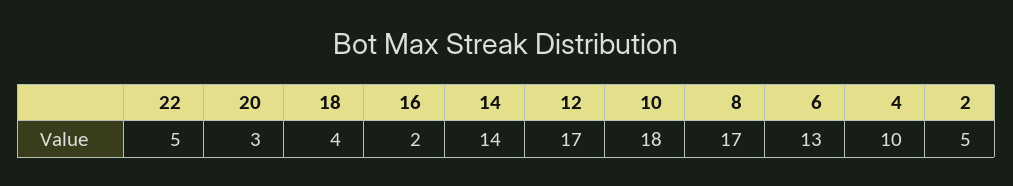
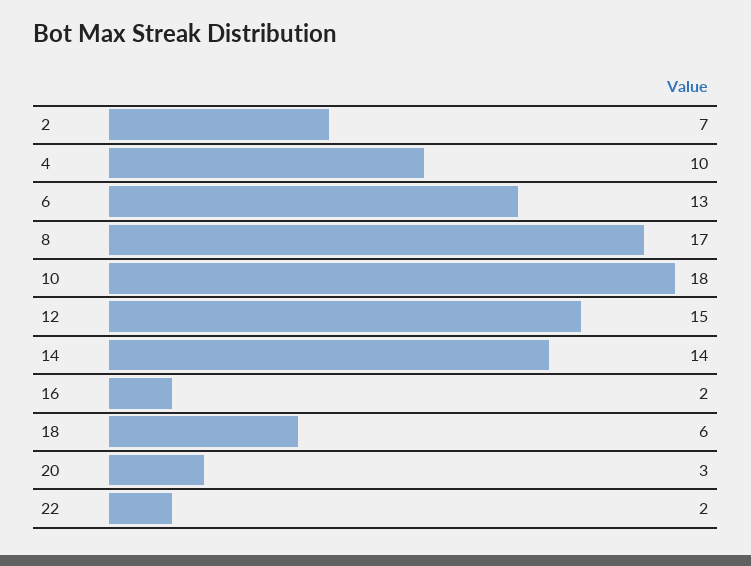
22: 5 -> 2
18: 4 -> 6
12: 17 -> 15
2: 5 -> 7

